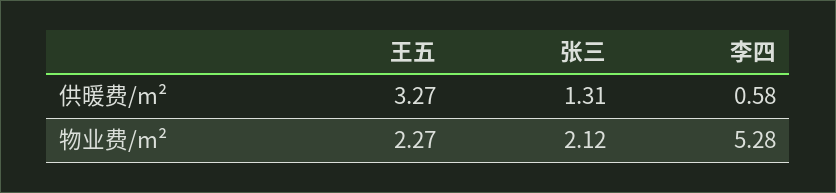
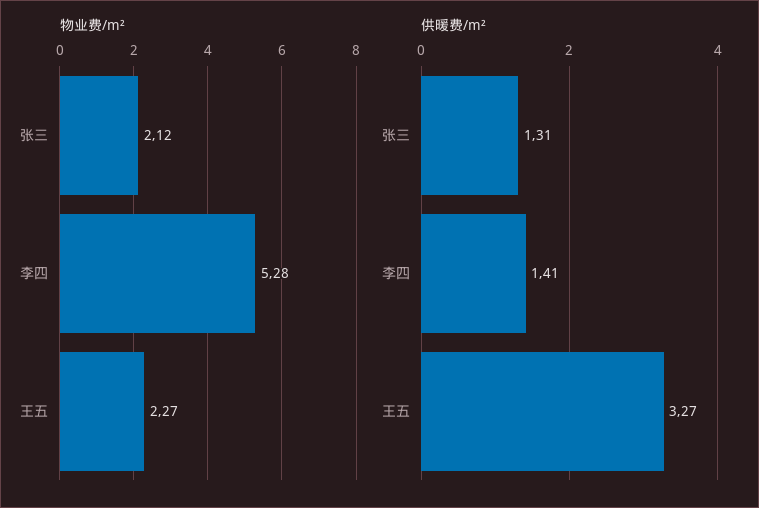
供暖费/m², 李四: 0.58 -> 1.41

